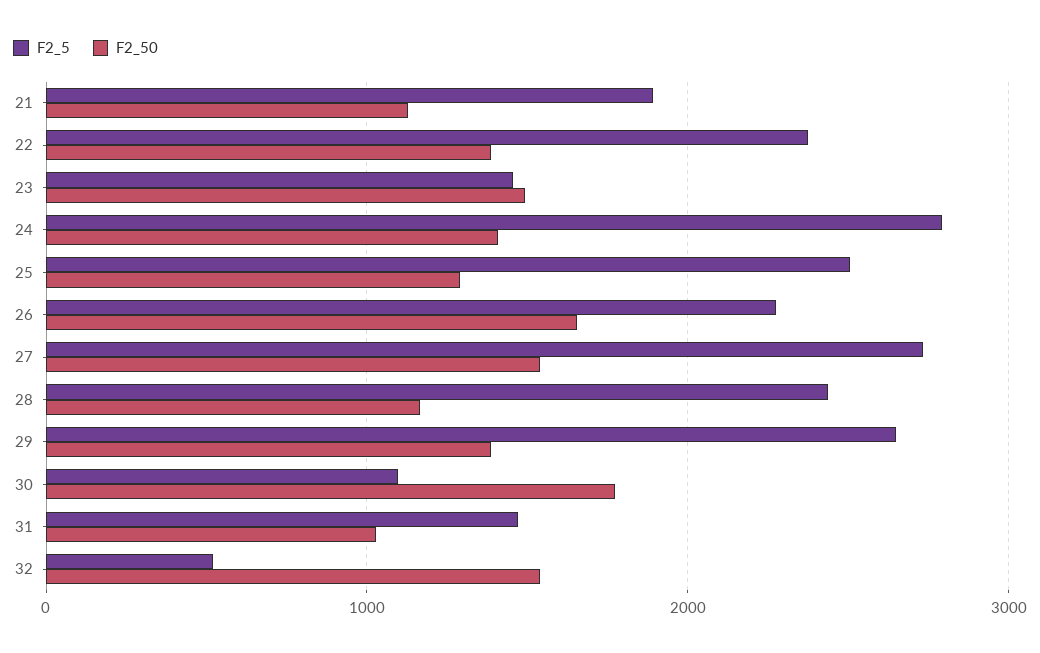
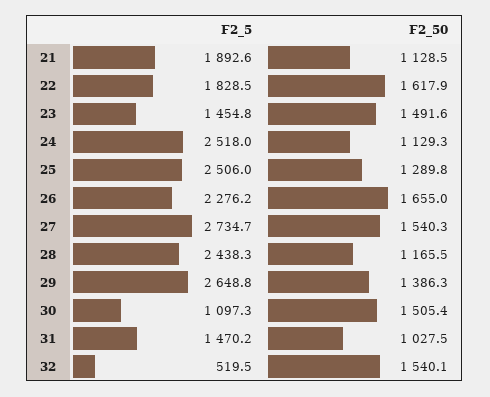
F2_5, 22: 2400 -> 1828.5
F2_50, 22: 1400 -> 1617.9
F2_5, 24: 2800 -> 2518
F2_50, 24: 1400 -> 1129.3
F2_50, 30: 1800 -> 1505.4

